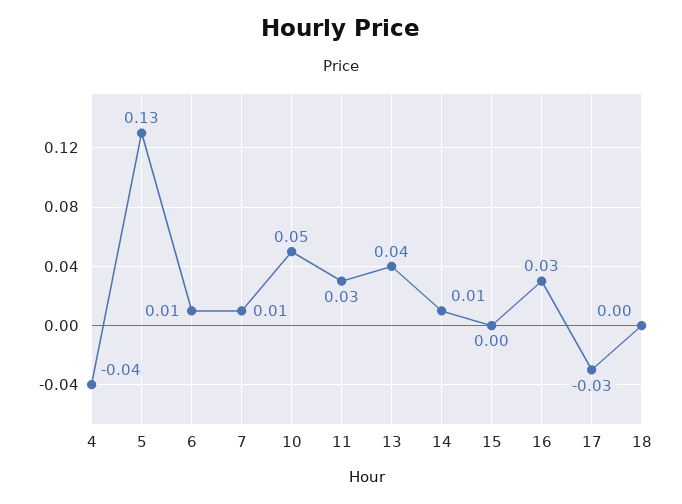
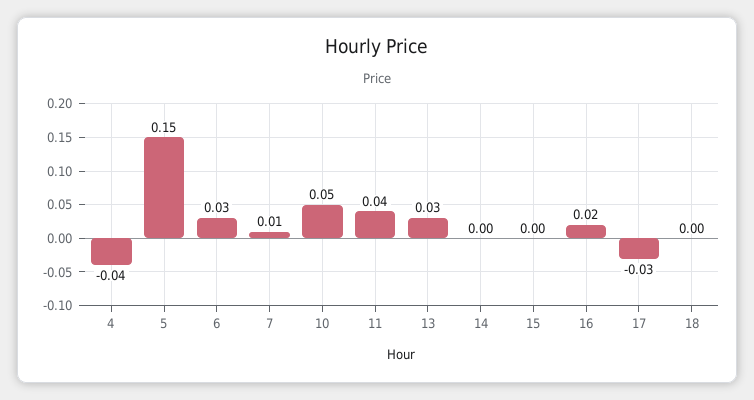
5: 0.13 -> 0.15
6: 0.01 -> 0.03
11: 0.03 -> 0.04
13: 0.04 -> 0.03
14: 0.01 -> 0
16: 0.03 -> 0.02

